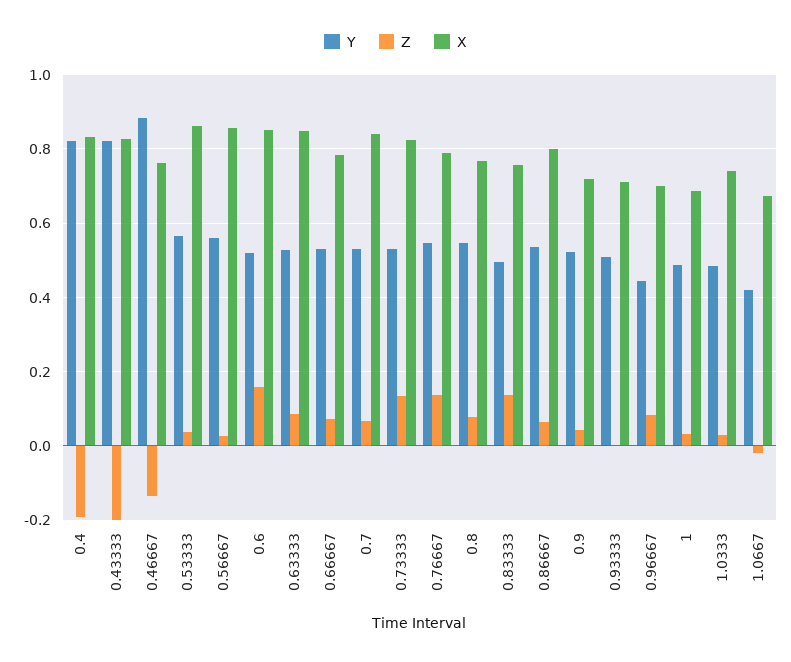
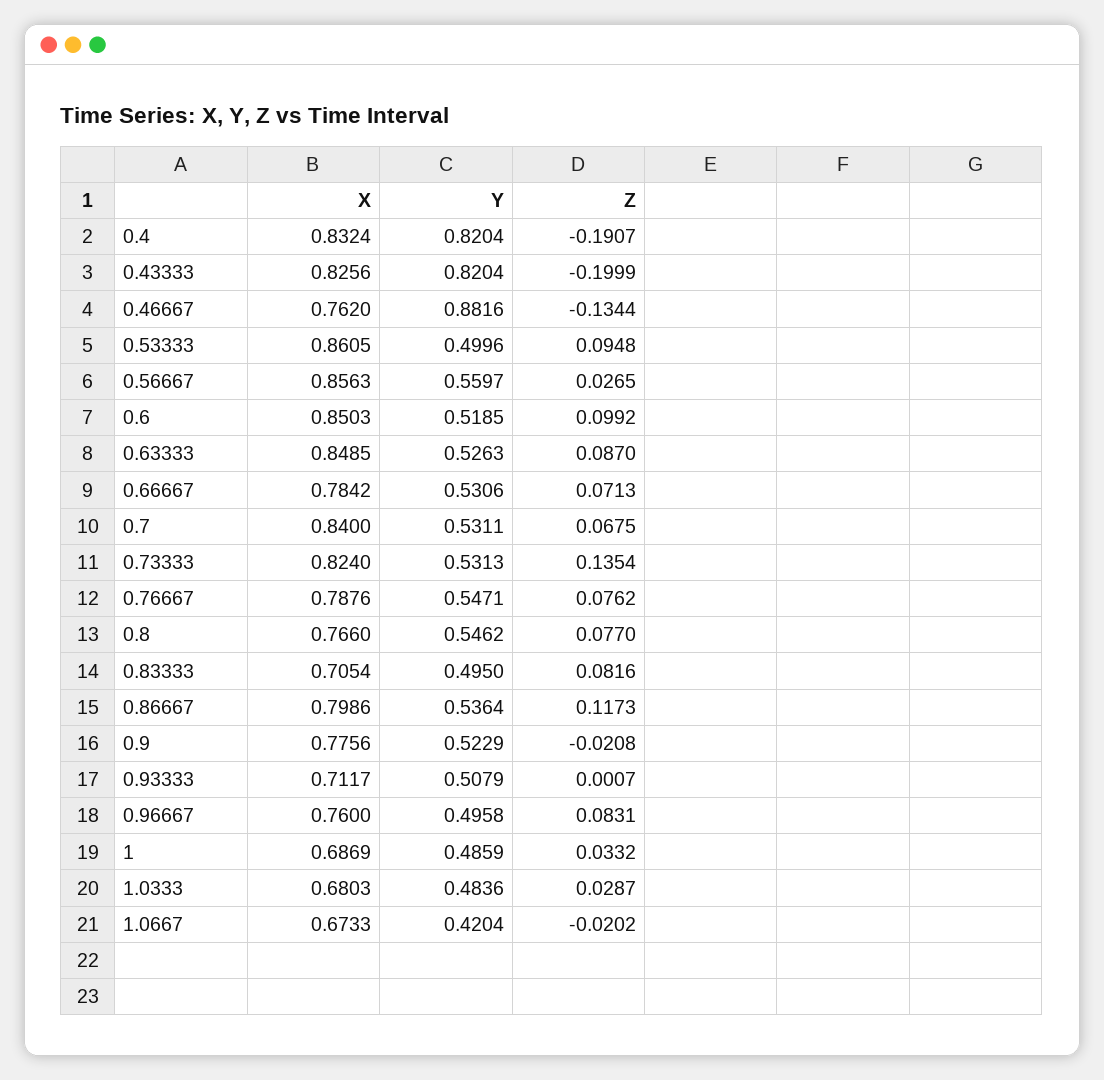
Y, 0.53333: 0.56 -> 0.4996
Z, 0.53333: 0.04 -> 0.0948
Z, 0.6: 0.16 -> 0.0992
Z, 0.76667: 0.14 -> 0.0762
Z, 0.83333: 0.14 -> 0.0816
X, 0.83333: 0.76 -> 0.7054
Z, 0.86667: 0.06 -> 0.1173
Z, 0.9: 0.04 -> -0.0208
X, 0.9: 0.72 -> 0.7756
Y, 0.96667: 0.44 -> 0.4958
X, 0.96667: 0.7 -> 0.76
X, 1.0333: 0.74 -> 0.6803

